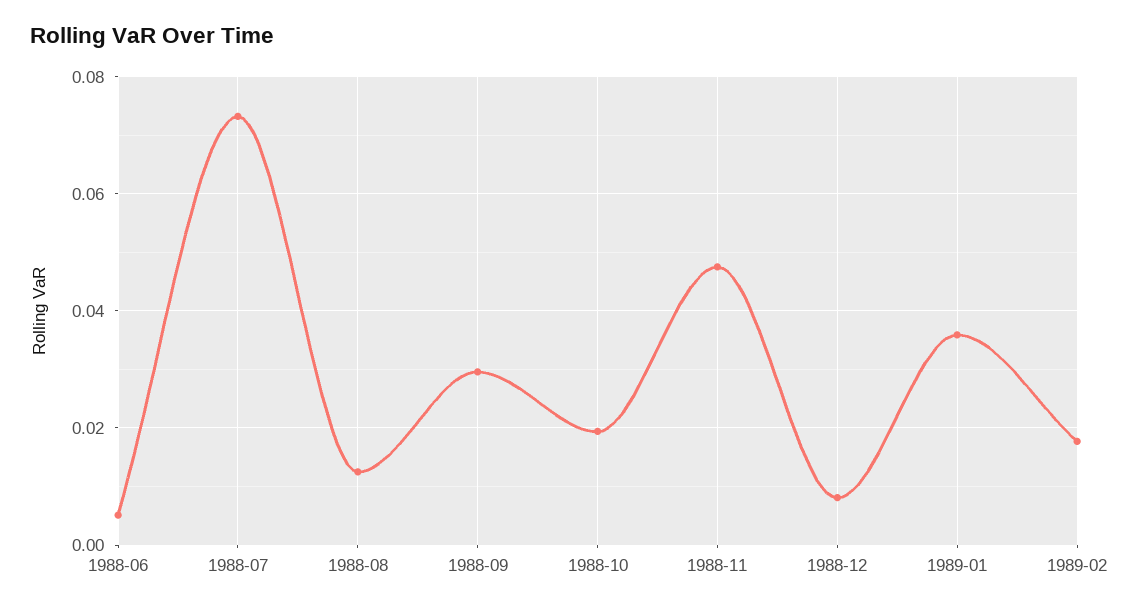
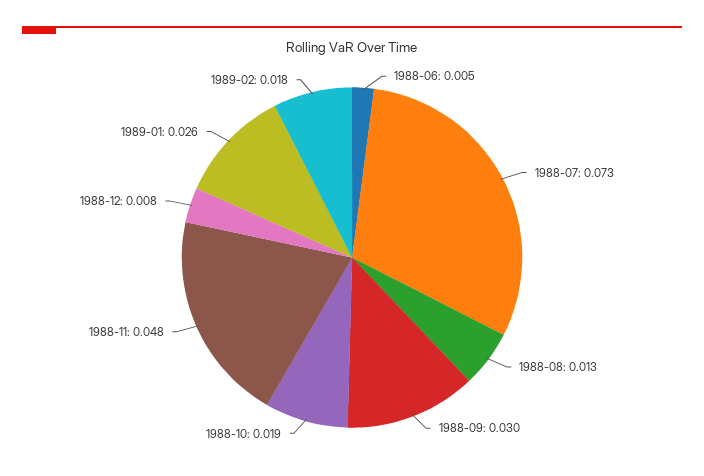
1989-01: 0.036 -> 0.026

